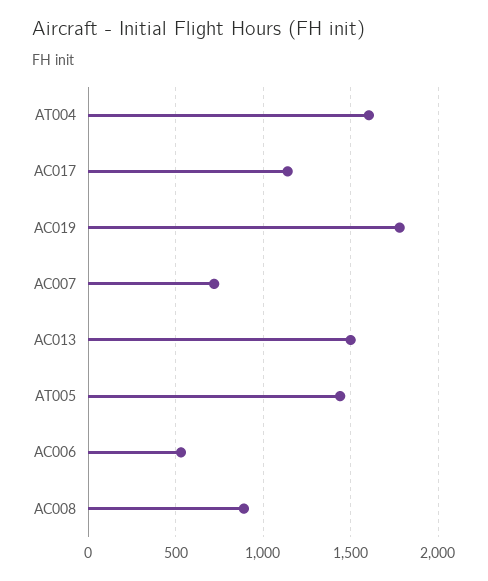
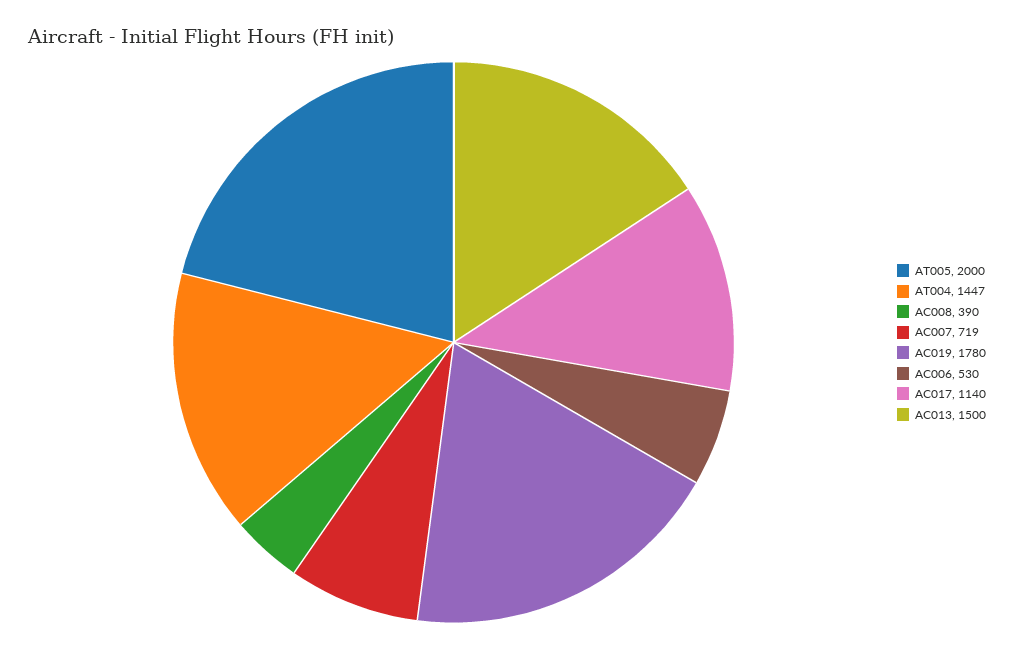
AT004: 1600 -> 1447
AT005: 1450 -> 2000
AC008: 900 -> 390

